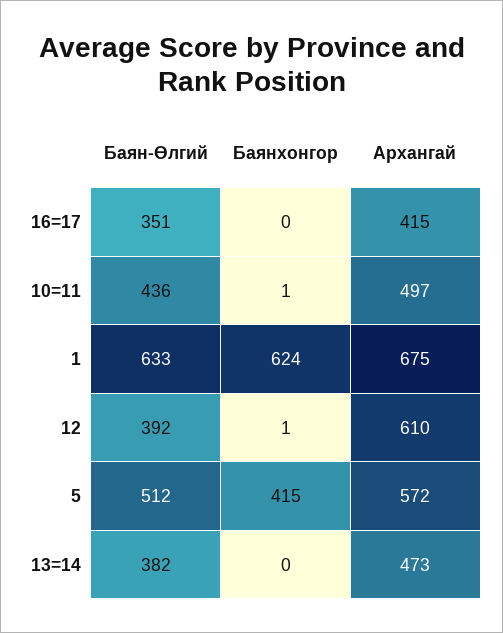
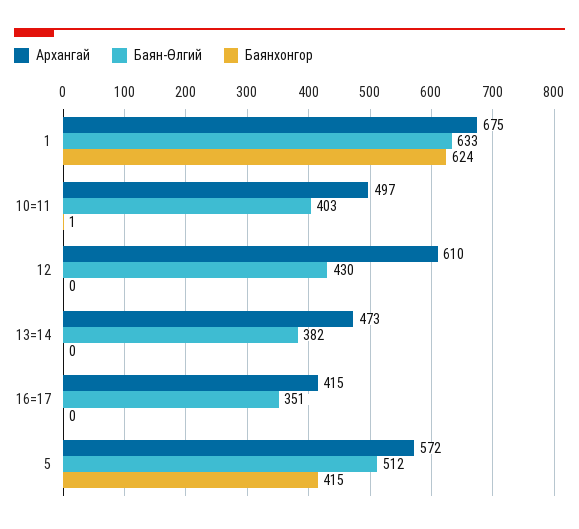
Баян-Өлгий, 10=11: 436 -> 403
Баян-Өлгий, 12: 392 -> 430
Баянхонгор, 12: 1 -> 0

